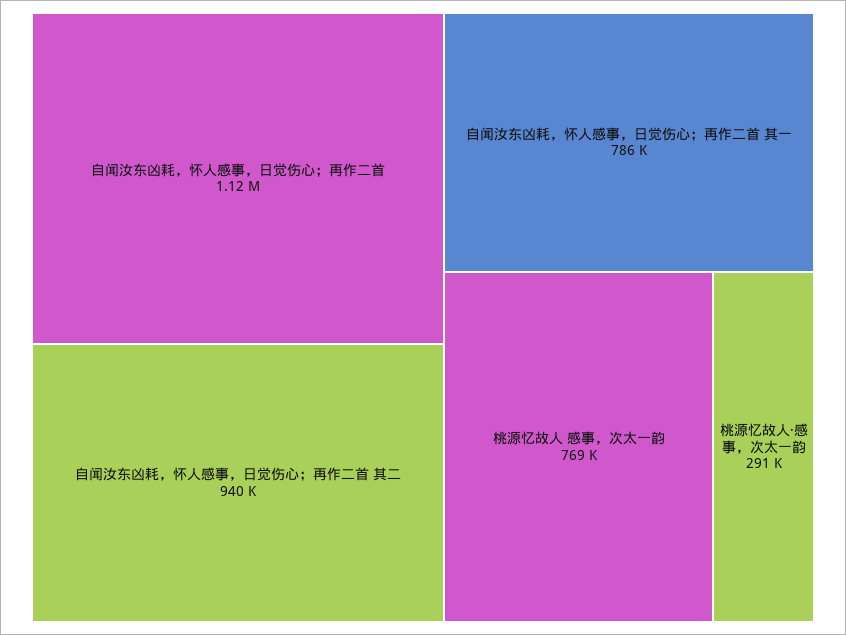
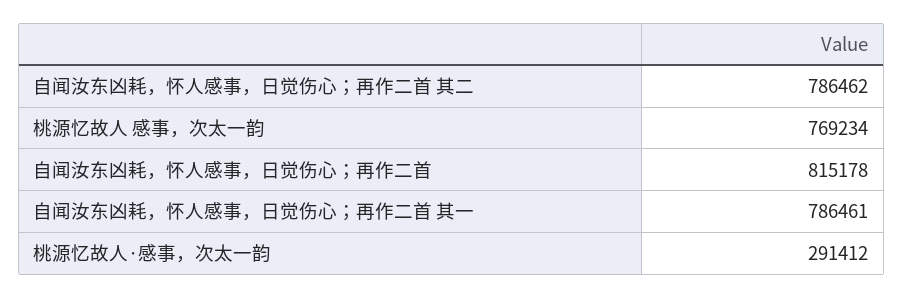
自闻汝东凶耗，怀人感事，日觉伤心；再作二首: 1120000 -> 815178
自闻汝东凶耗，怀人感事，日觉伤心；再作二首 其二: 940000 -> 786462

